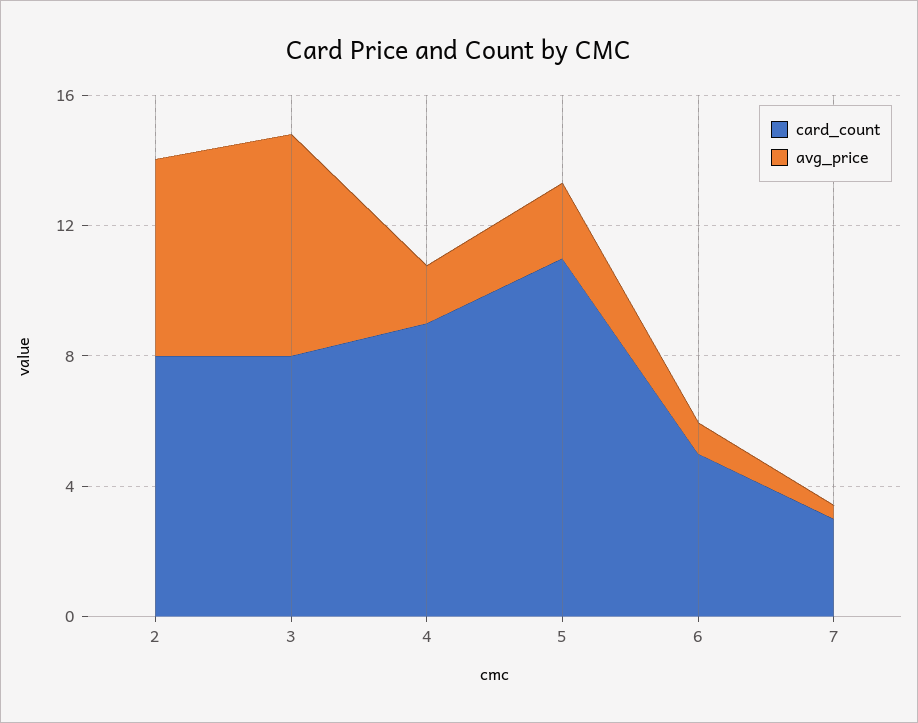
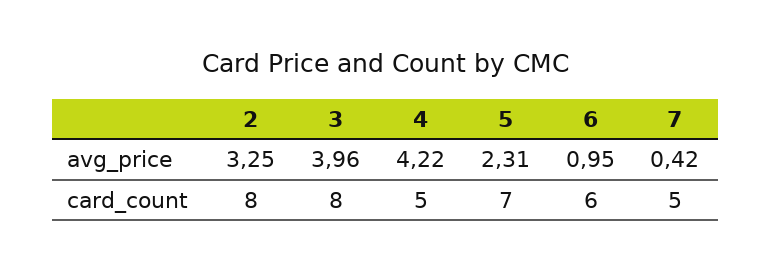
avg_price, 2: 6 -> 3.25
avg_price, 3: 7 -> 3.96
card_count, 4: 9 -> 5
avg_price, 4: 2 -> 4.22
card_count, 5: 11 -> 7
card_count, 6: 5 -> 6
card_count, 7: 3 -> 5

